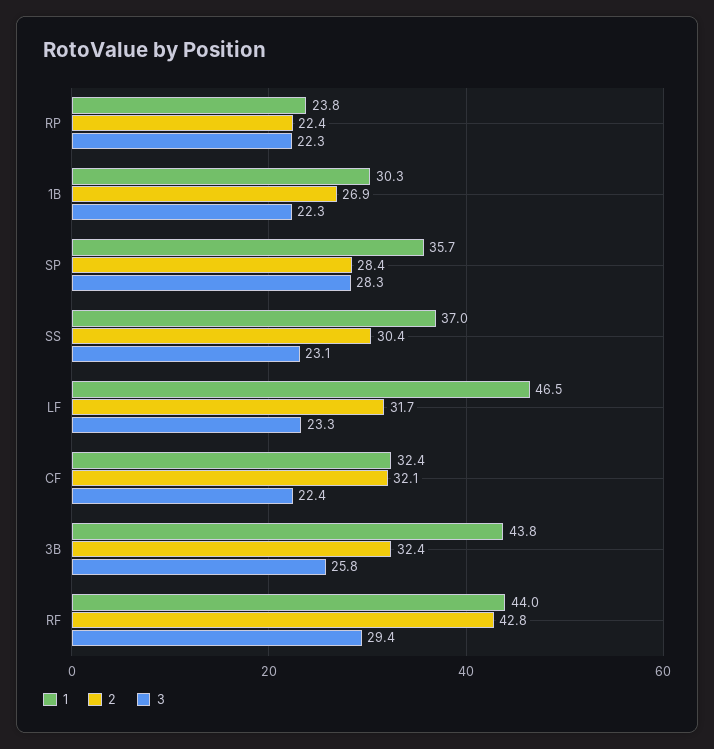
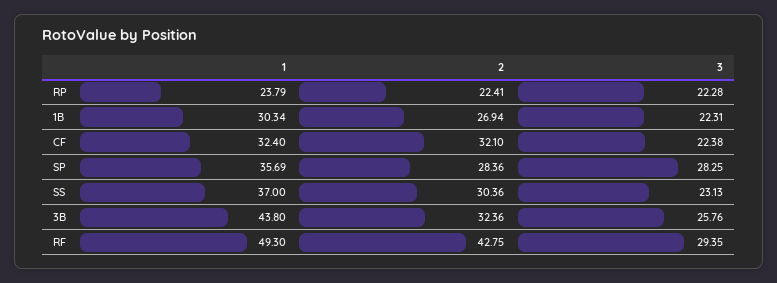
1, LF: 46.5 -> none
2, LF: 31.7 -> none
3, LF: 23.3 -> none
1, RF: 44 -> 49.3

